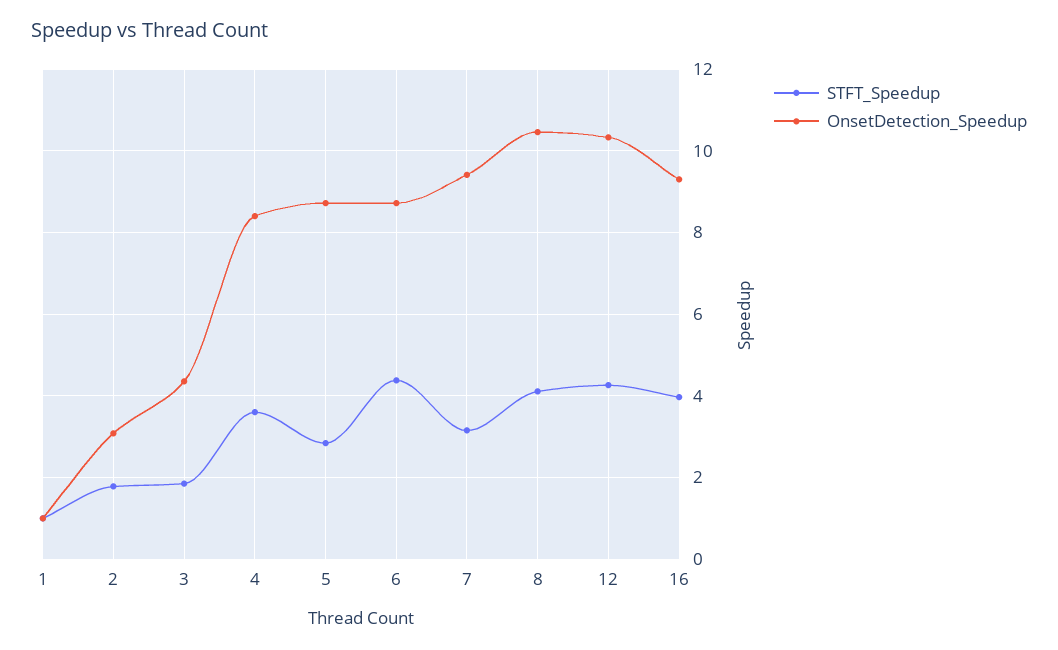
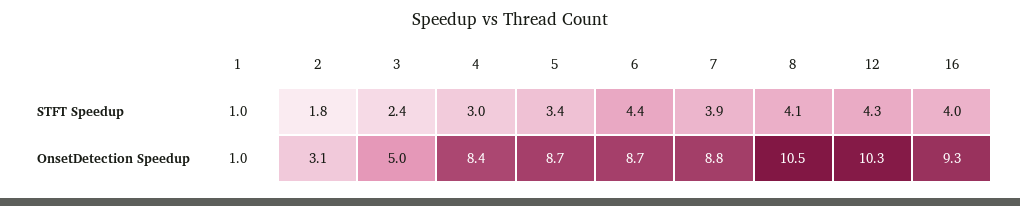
STFT_Speedup, 3: 1.8 -> 2.4
OnsetDetection_Speedup, 3: 4.4 -> 5
STFT_Speedup, 4: 3.6 -> 3
STFT_Speedup, 5: 2.8 -> 3.4
STFT_Speedup, 7: 3.2 -> 3.9
OnsetDetection_Speedup, 7: 9.4 -> 8.8

